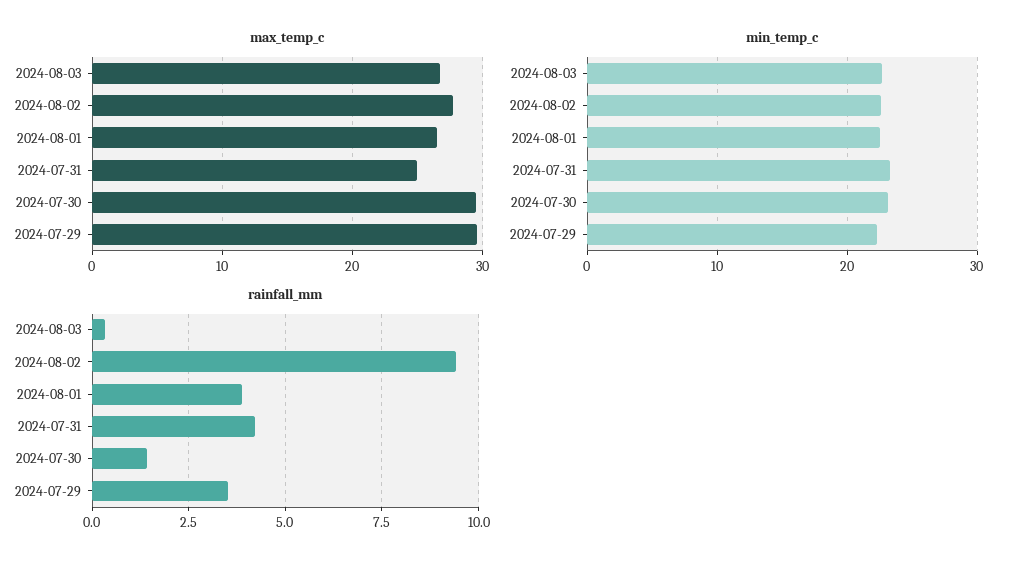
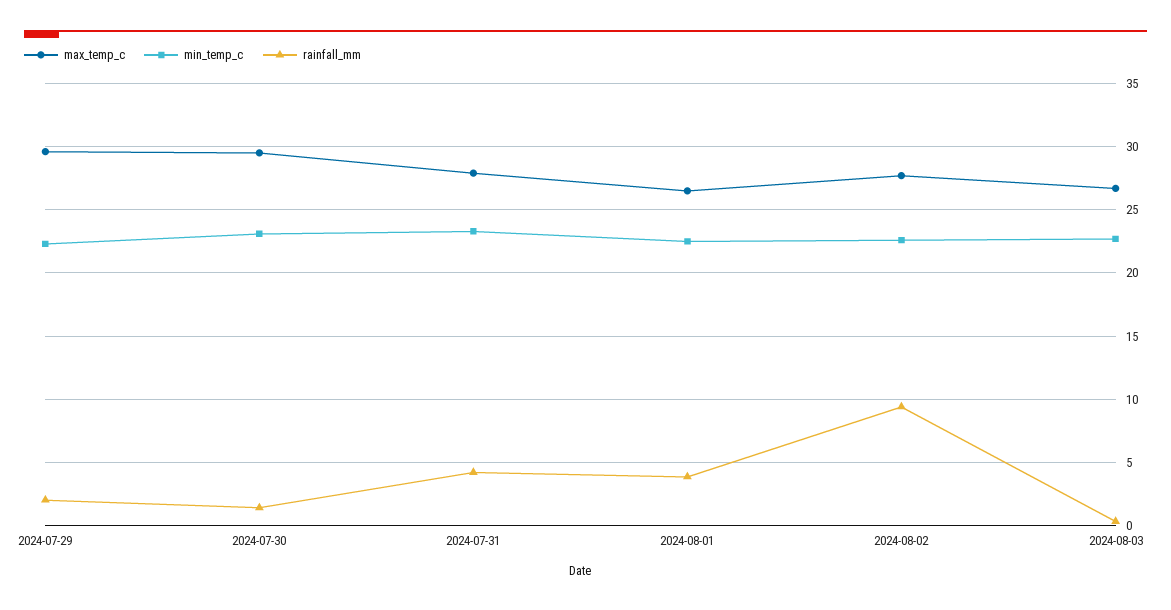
max_temp_c, 2024-07-31: 25 -> 28
rainfall_mm, 2024-07-29: 3.5 -> 2

